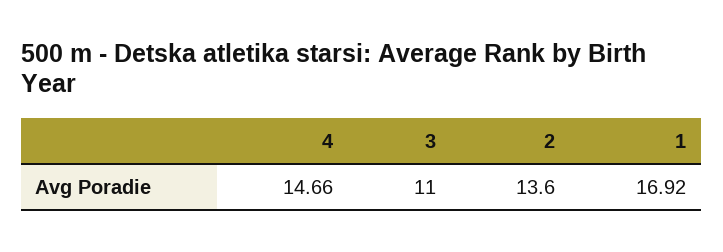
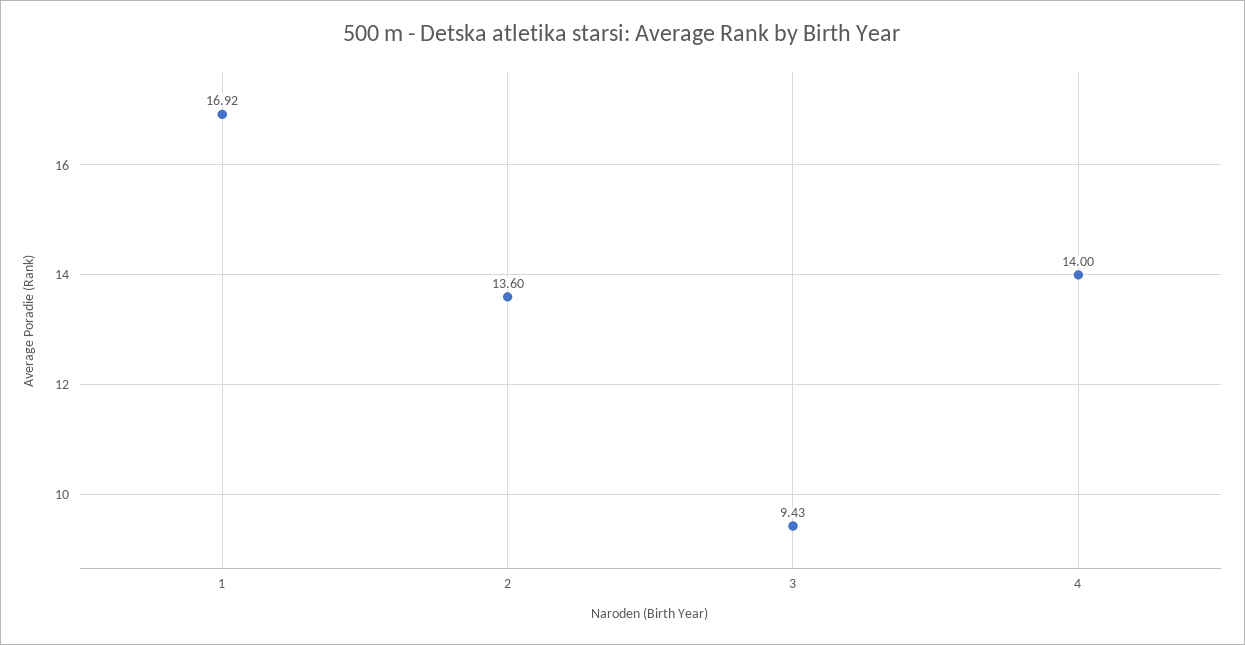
4: 14.66 -> 14
3: 11 -> 9.43

